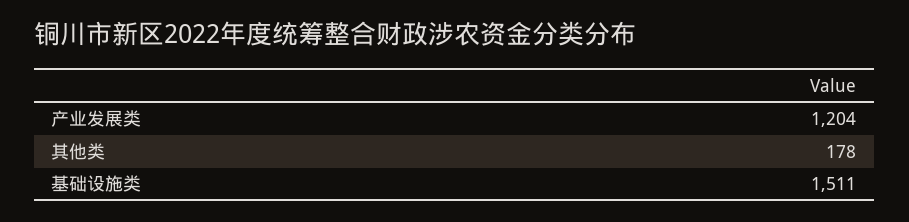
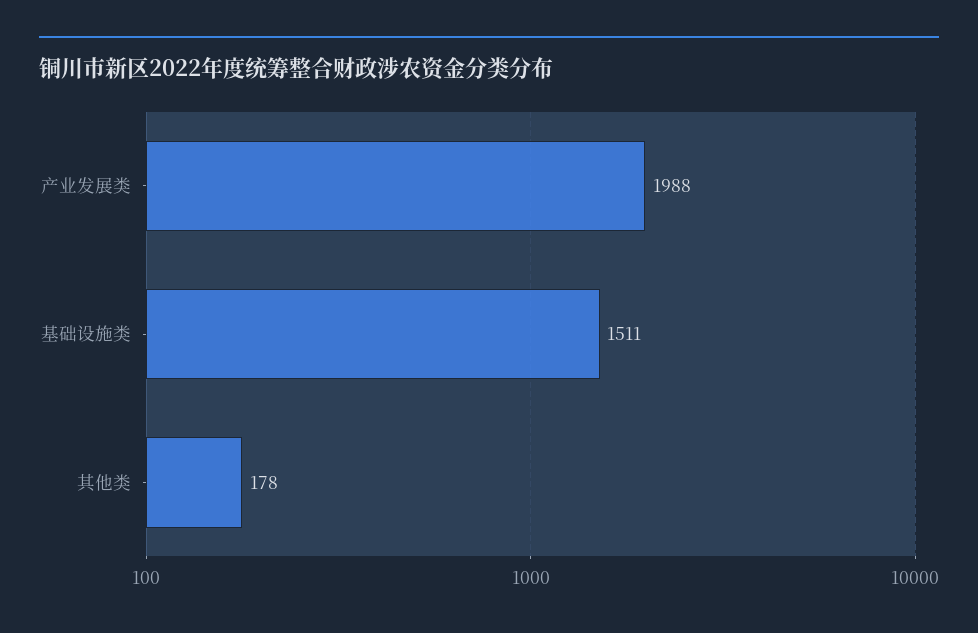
产业发展类: 1204 -> 1988

